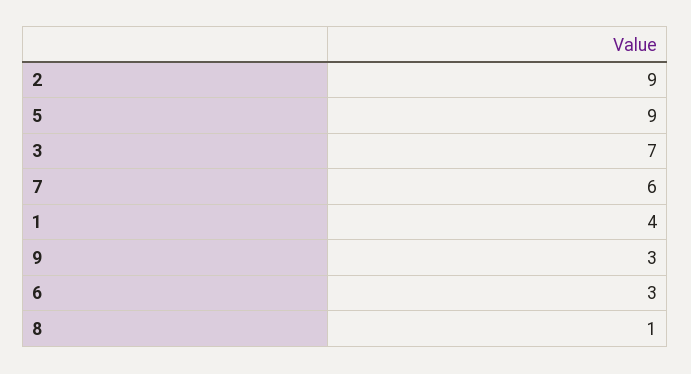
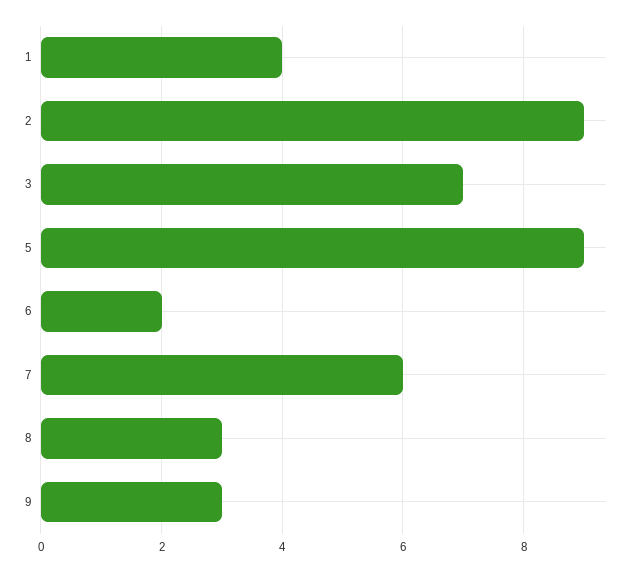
6: 3 -> 2
8: 1 -> 3

